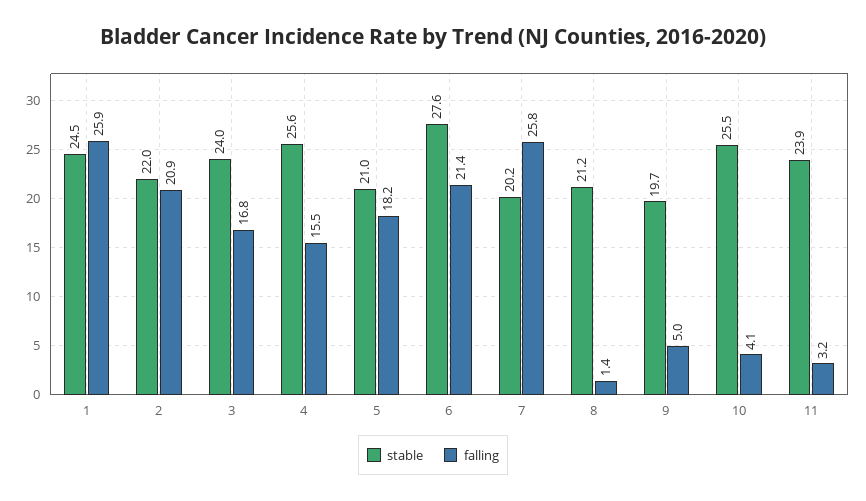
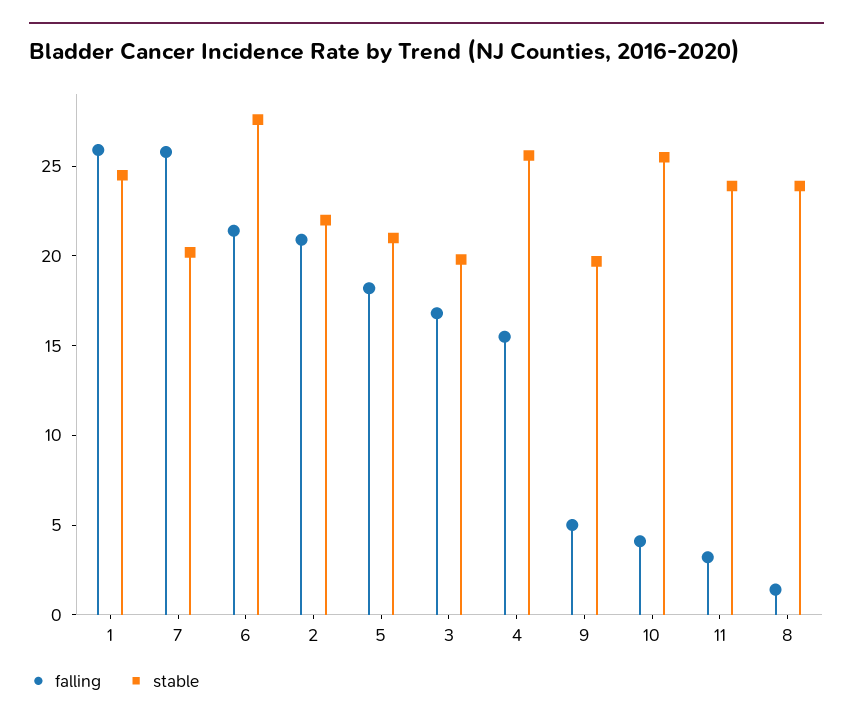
stable, 3: 24 -> 20
stable, 8: 21.2 -> 24

